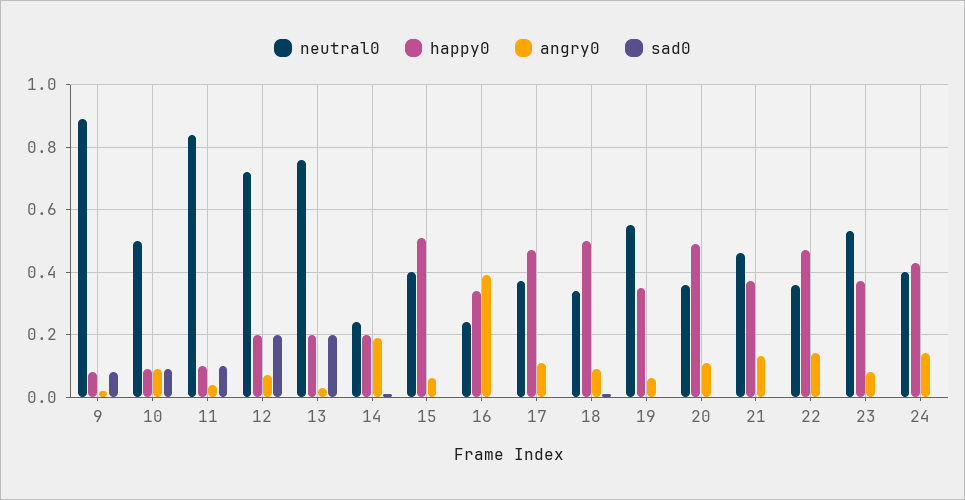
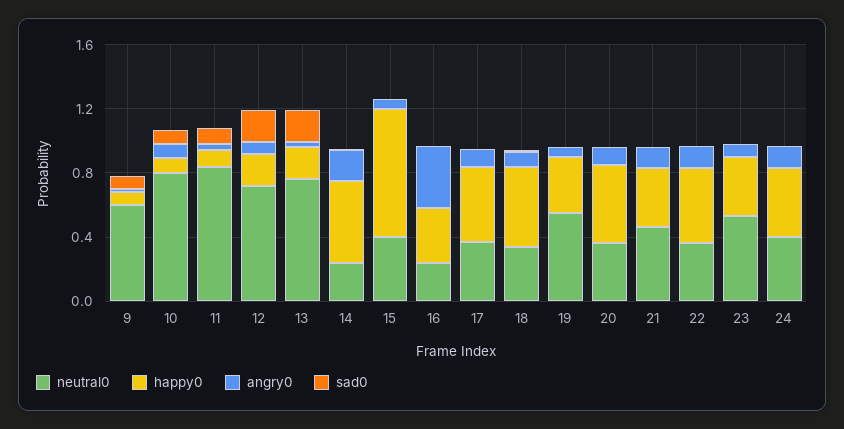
neutral0, 9: 0.9 -> 0.6
neutral0, 10: 0.5 -> 0.8
happy0, 14: 0.2 -> 0.5
happy0, 15: 0.5 -> 0.8

